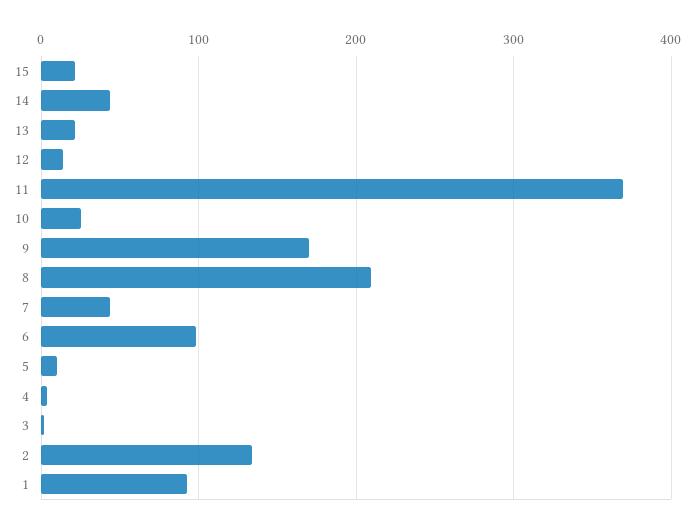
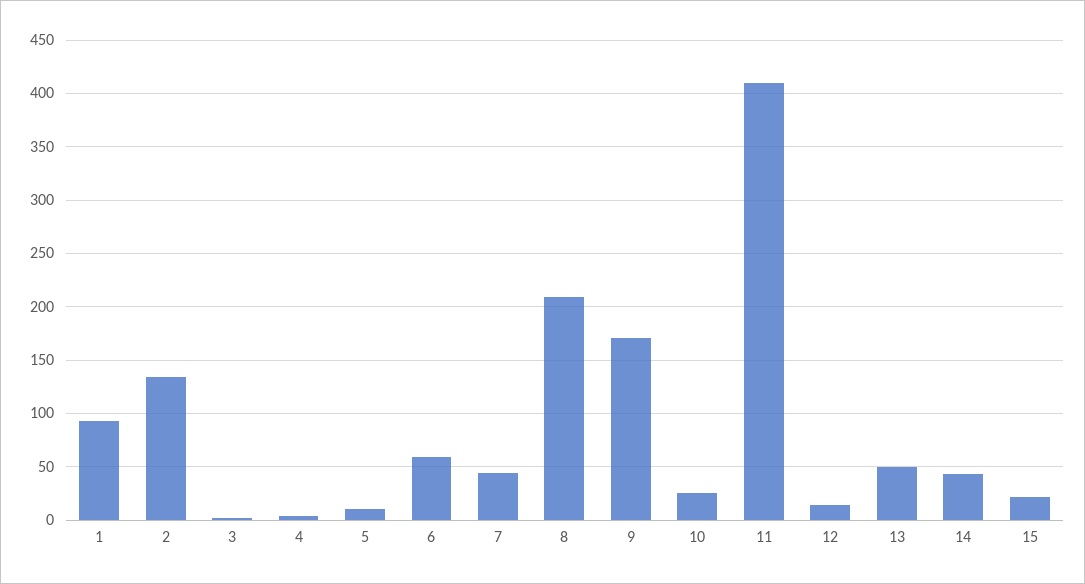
13: 20 -> 50
11: 370 -> 410
6: 100 -> 60

